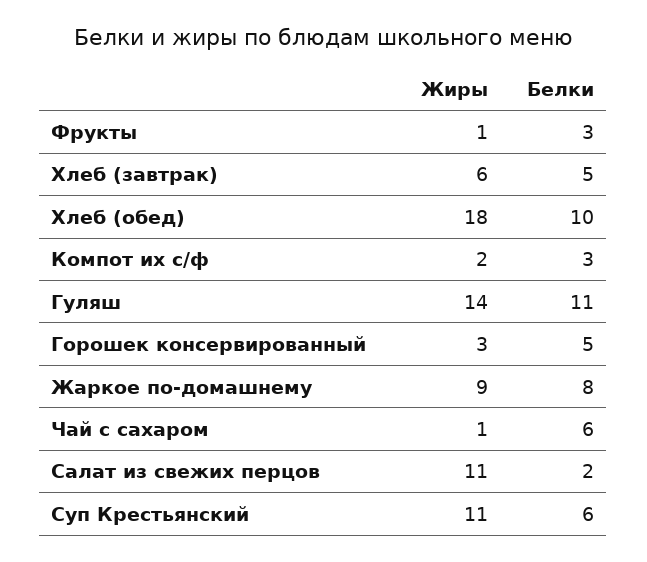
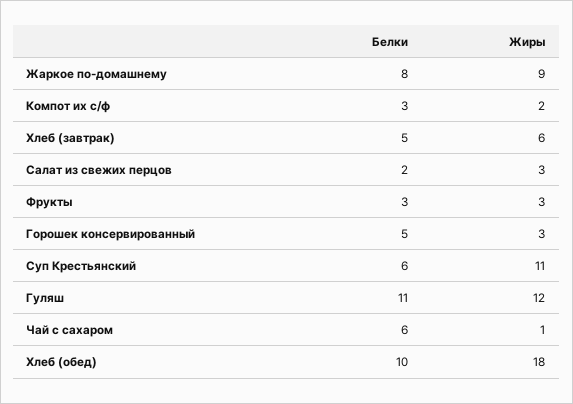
Жиры, Фрукты: 1 -> 3
Жиры, Гуляш: 14 -> 12
Жиры, Салат из свежих перцов: 11 -> 3

